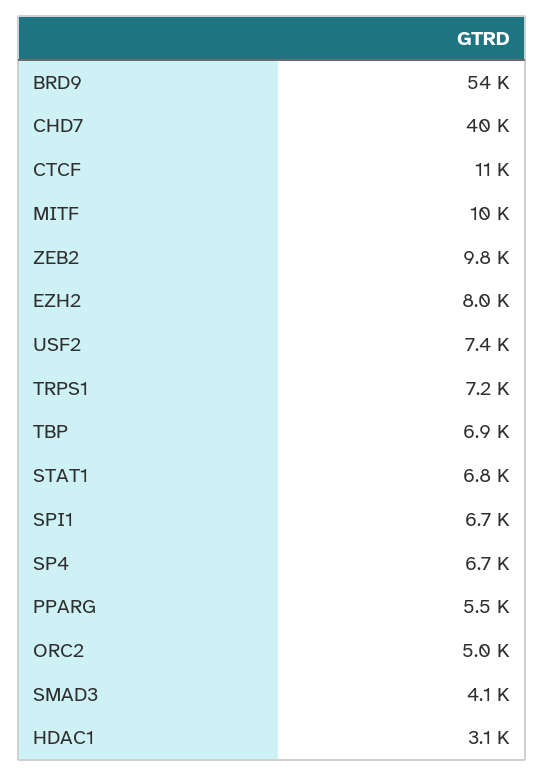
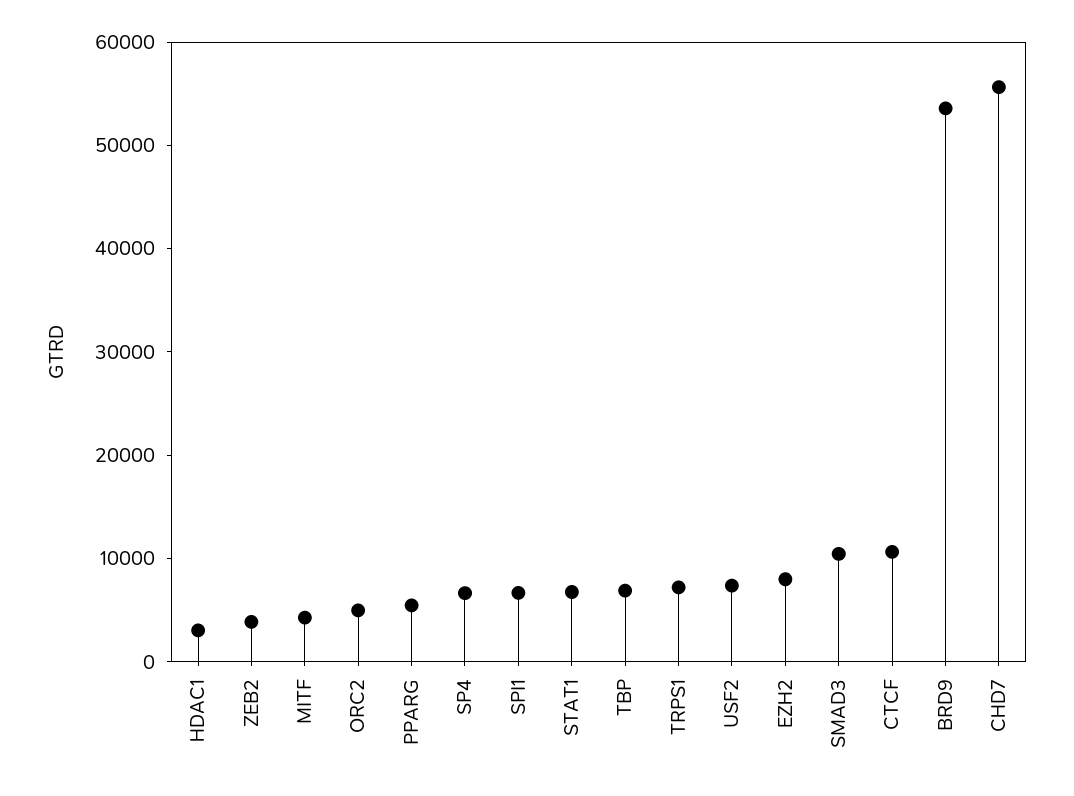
CHD7: 40000 -> 56000
MITF: 10000 -> 4000
ZEB2: 9800 -> 4000
SMAD3: 4100 -> 10000

